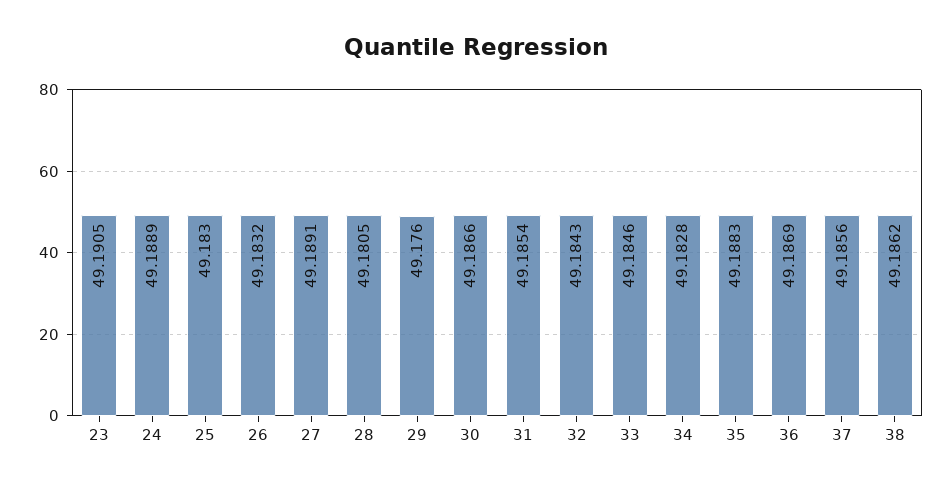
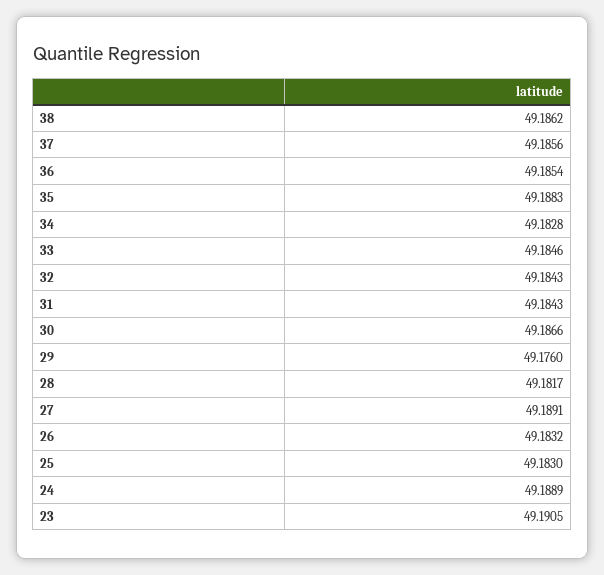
28: 49.1805 -> 49.1817
31: 49.1854 -> 49.1843
36: 49.1869 -> 49.1854

